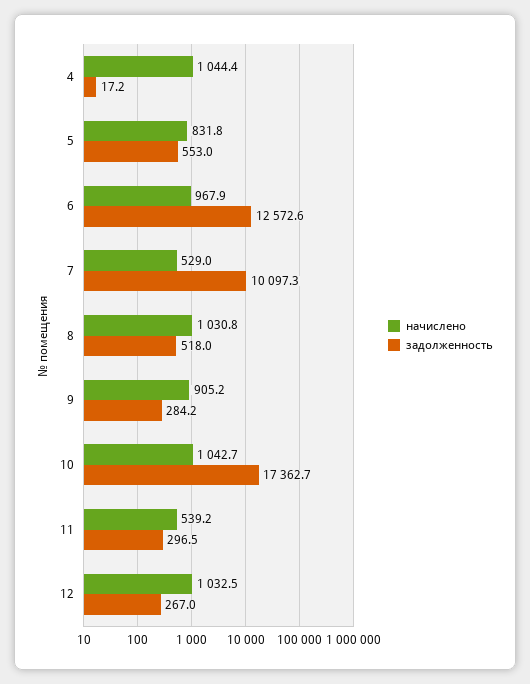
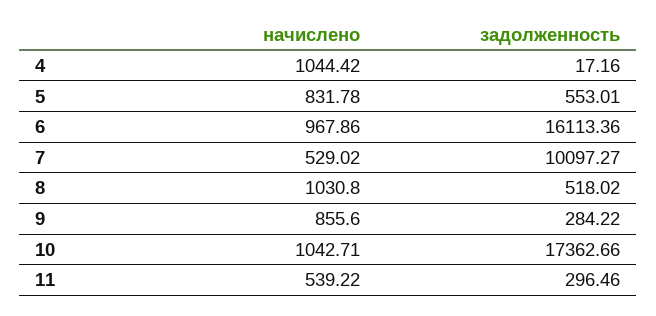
задолженность, 6: 12572.6 -> 16113.36
начислено, 9: 905.2 -> 855.6
начислено, 12: 1032.5 -> none
задолженность, 12: 267 -> none

